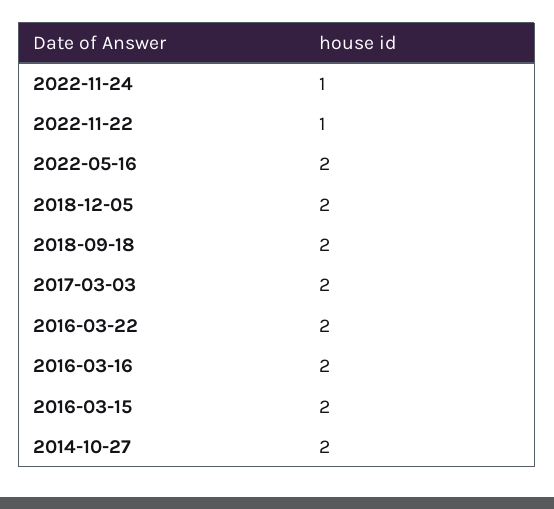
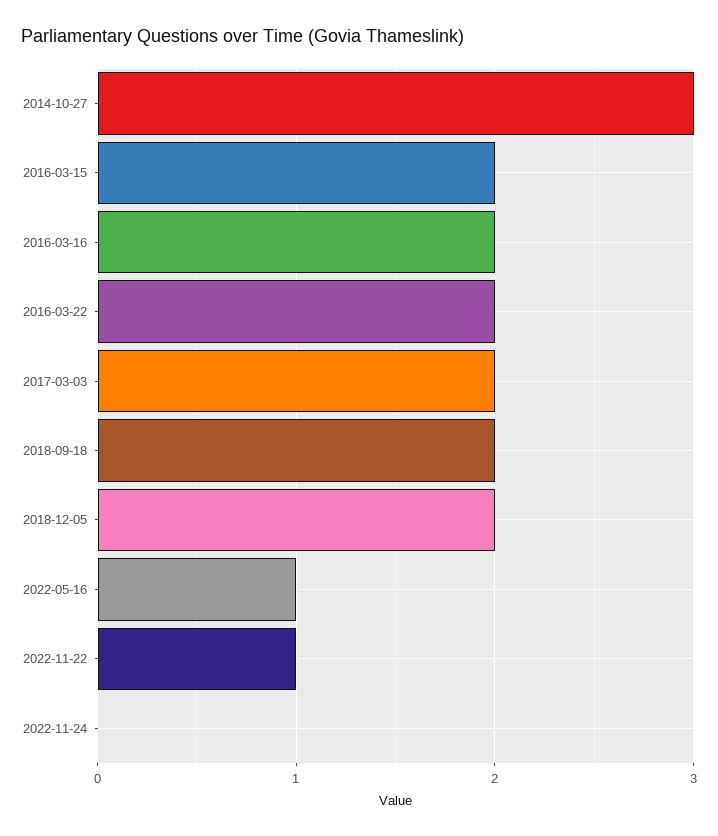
2022-11-24: 1 -> 0
2022-05-16: 2 -> 1
2014-10-27: 2 -> 3

